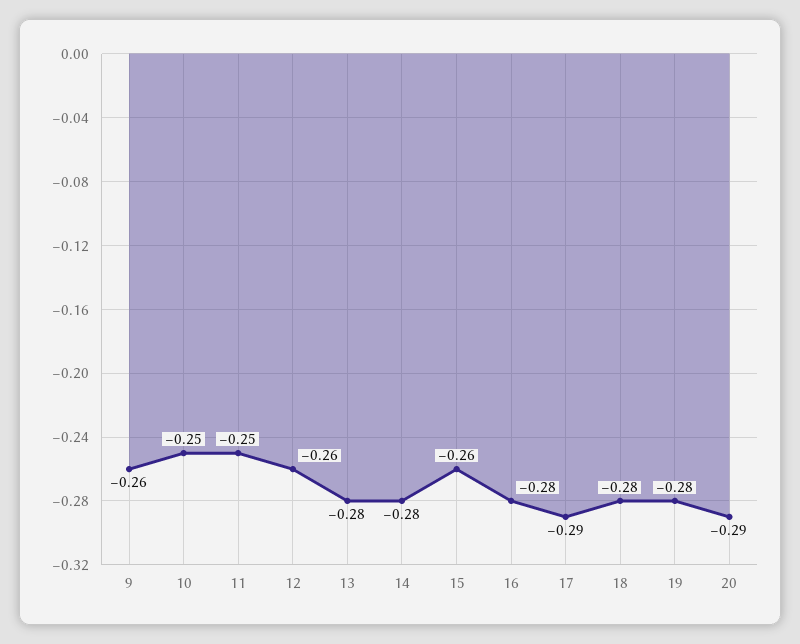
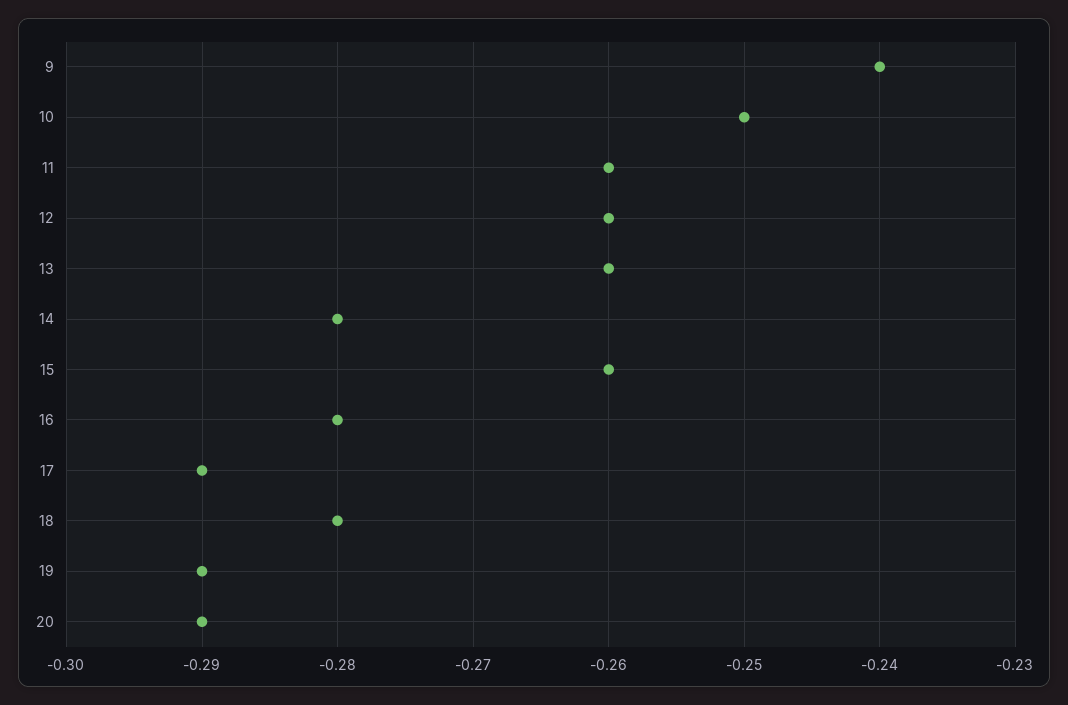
9: -0.26 -> -0.24
11: -0.25 -> -0.26
13: -0.28 -> -0.26
19: -0.28 -> -0.29

